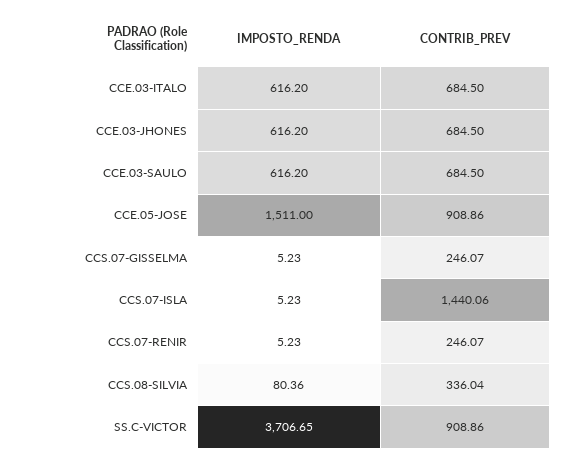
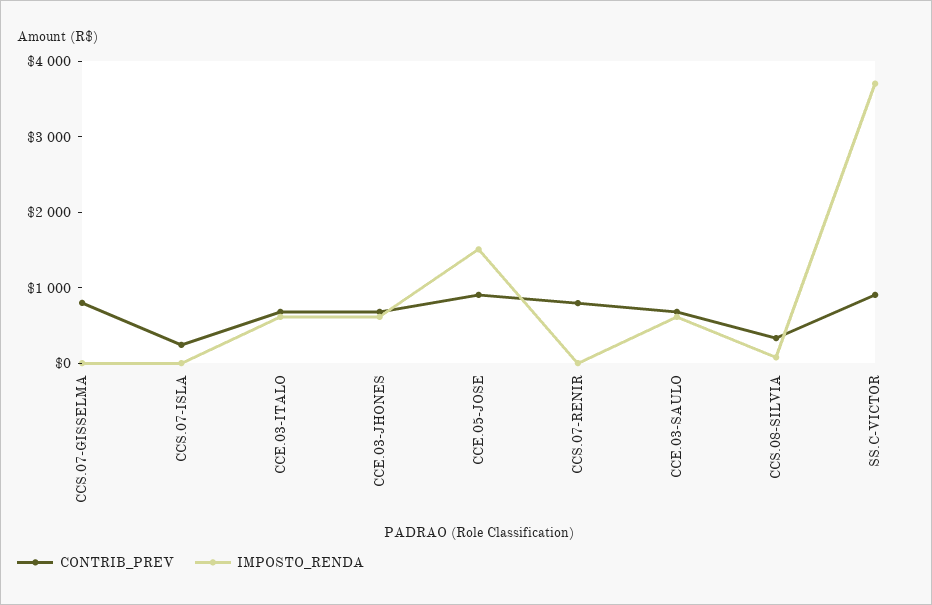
CONTRIB_PREV, CCS.07-GISSELMA: 246.07 -> 800
CONTRIB_PREV, CCS.07-ISLA: 1440.06 -> 200
CONTRIB_PREV, CCS.07-RENIR: 246.07 -> 800

